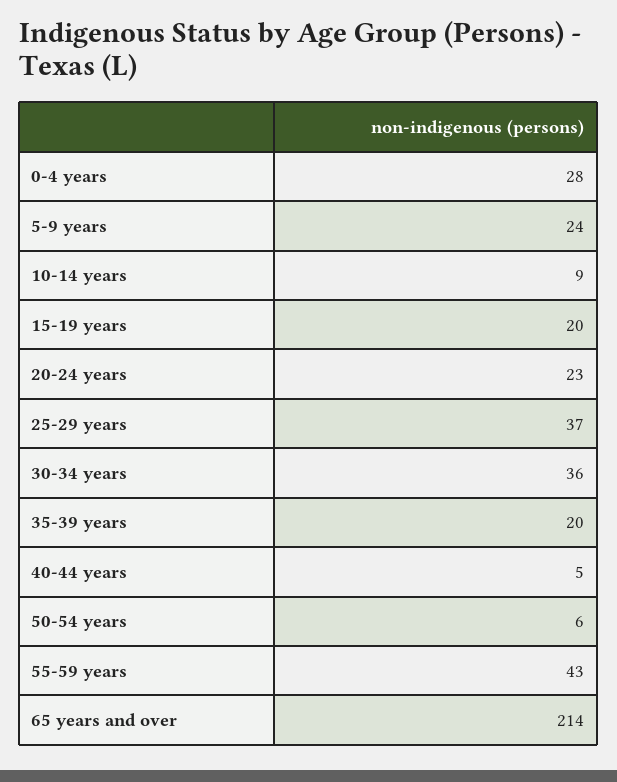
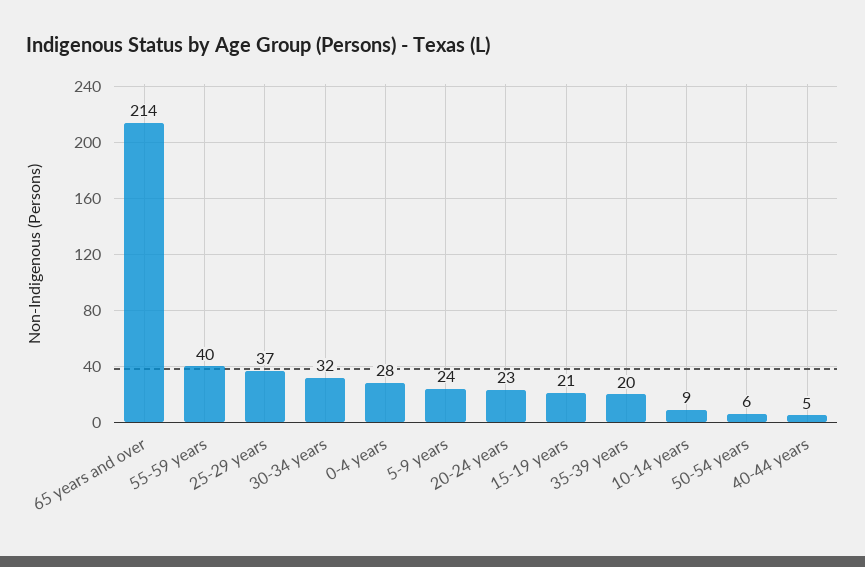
15-19 years: 20 -> 21
30-34 years: 36 -> 32
55-59 years: 43 -> 40

